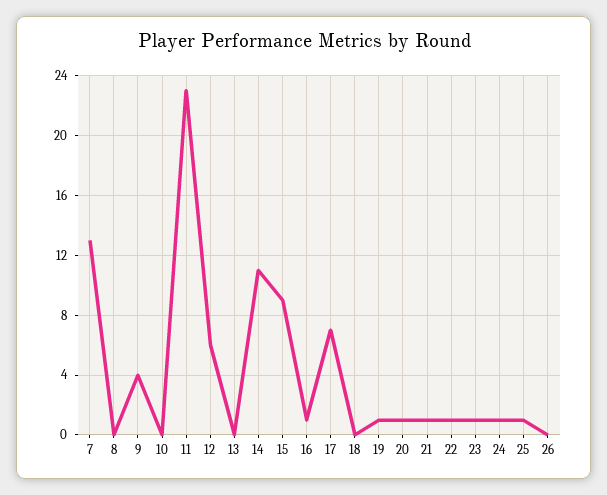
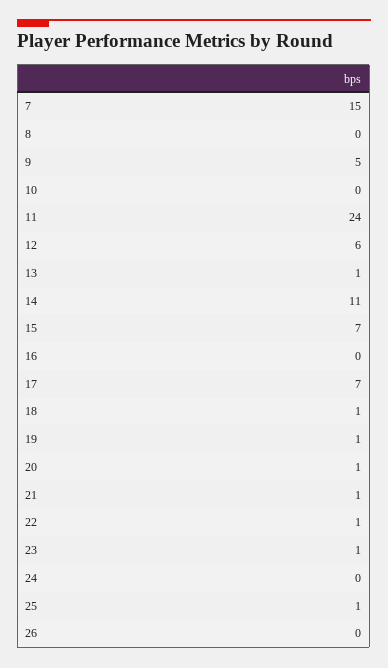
7: 13 -> 15
9: 4 -> 5
11: 23 -> 24
13: 0 -> 1
15: 9 -> 7
16: 1 -> 0
18: 0 -> 1
24: 1 -> 0

